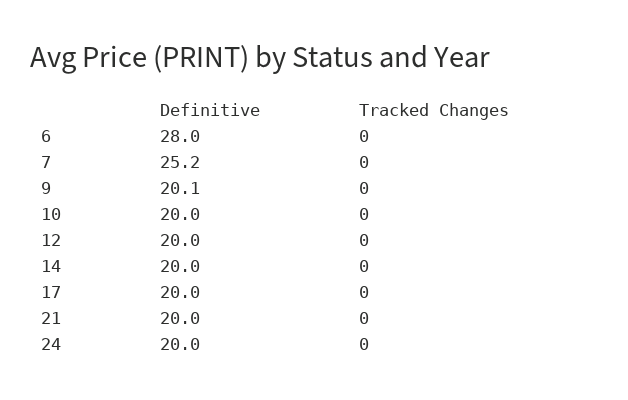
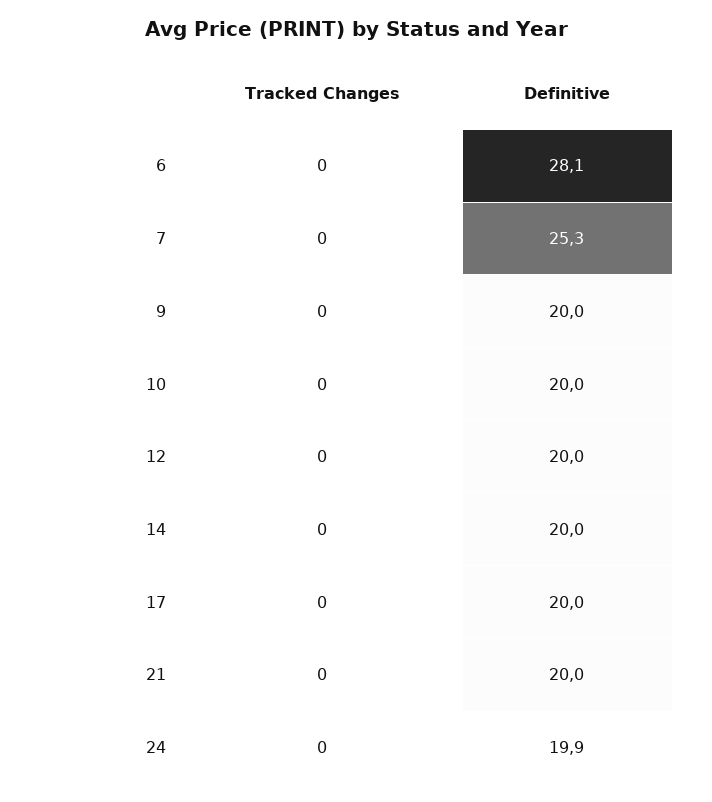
Definitive, 6: 28 -> 28.1
Definitive, 7: 25.2 -> 25.3
Definitive, 9: 20.1 -> 20
Definitive, 24: 20 -> 19.9

